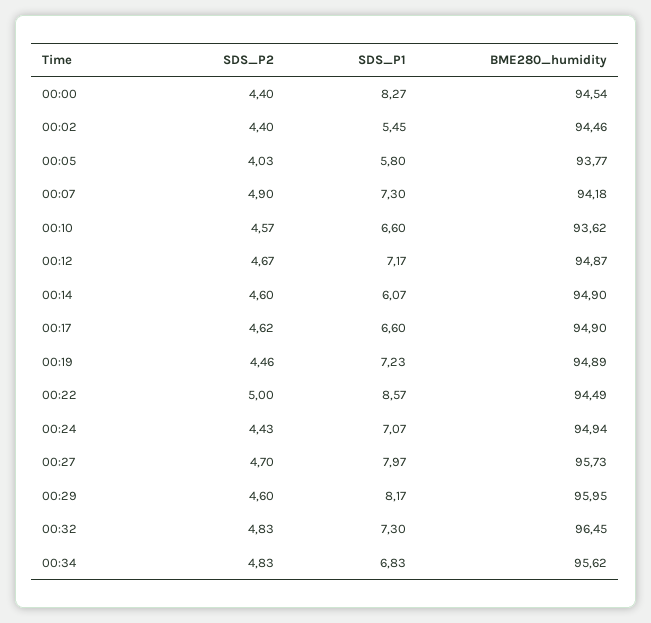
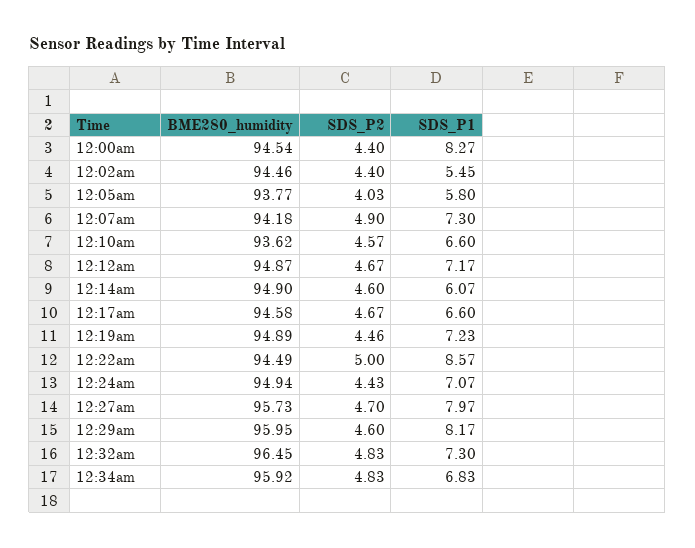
SDS_P2, 00:17: 4.62 -> 4.67
BME280_humidity, 00:17: 94.9 -> 94.58
BME280_humidity, 00:34: 95.62 -> 95.92

